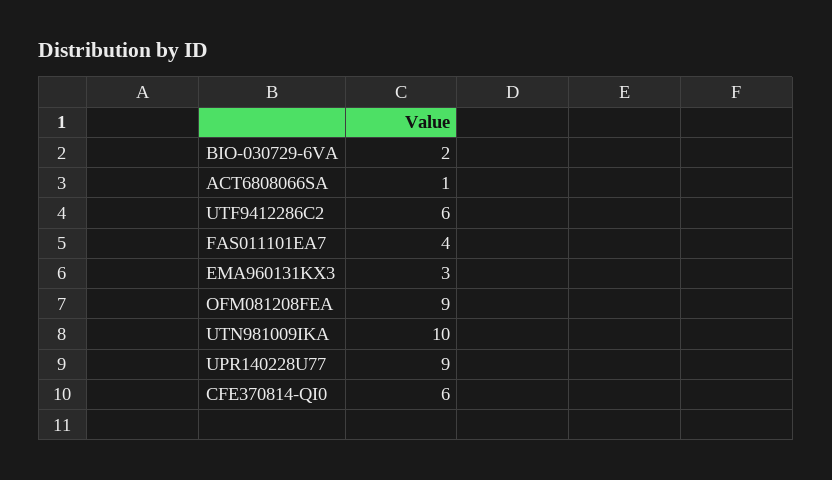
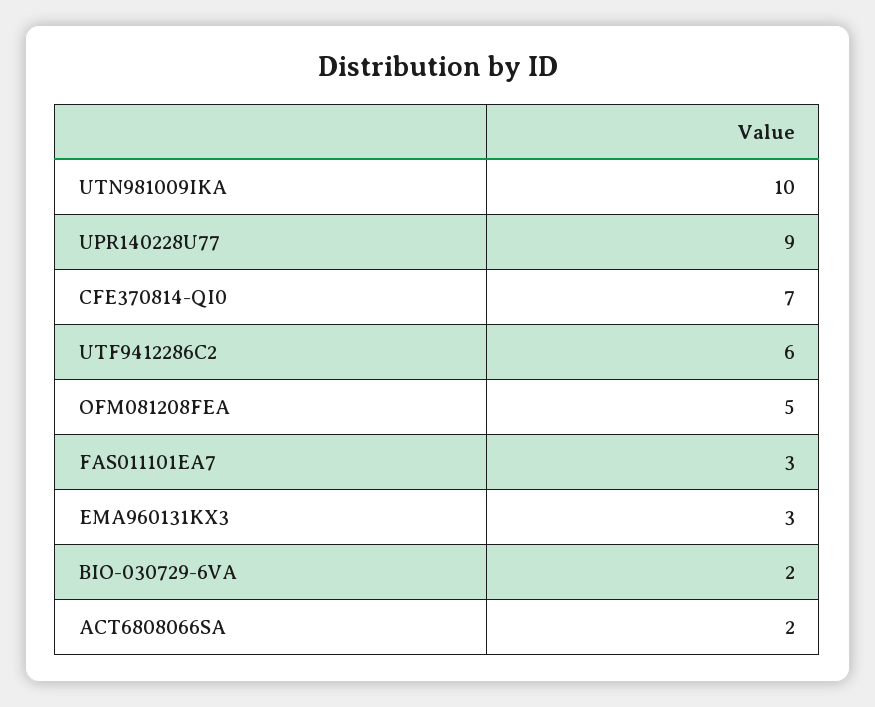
ACT6808066SA: 1 -> 2
FAS011101EA7: 4 -> 3
OFM081208FEA: 9 -> 5
CFE370814-QI0: 6 -> 7

